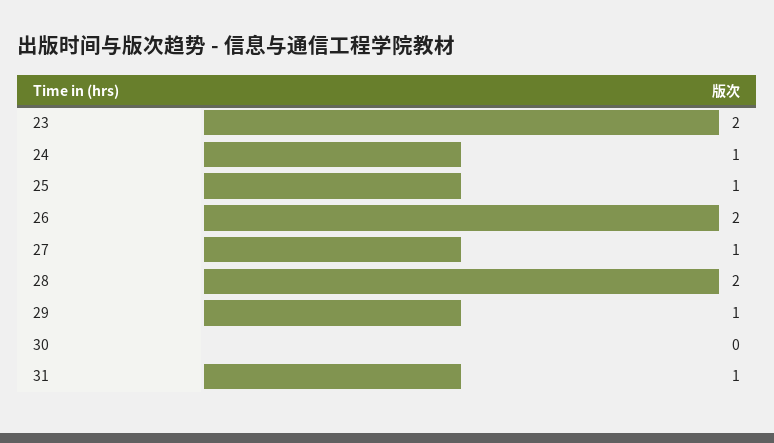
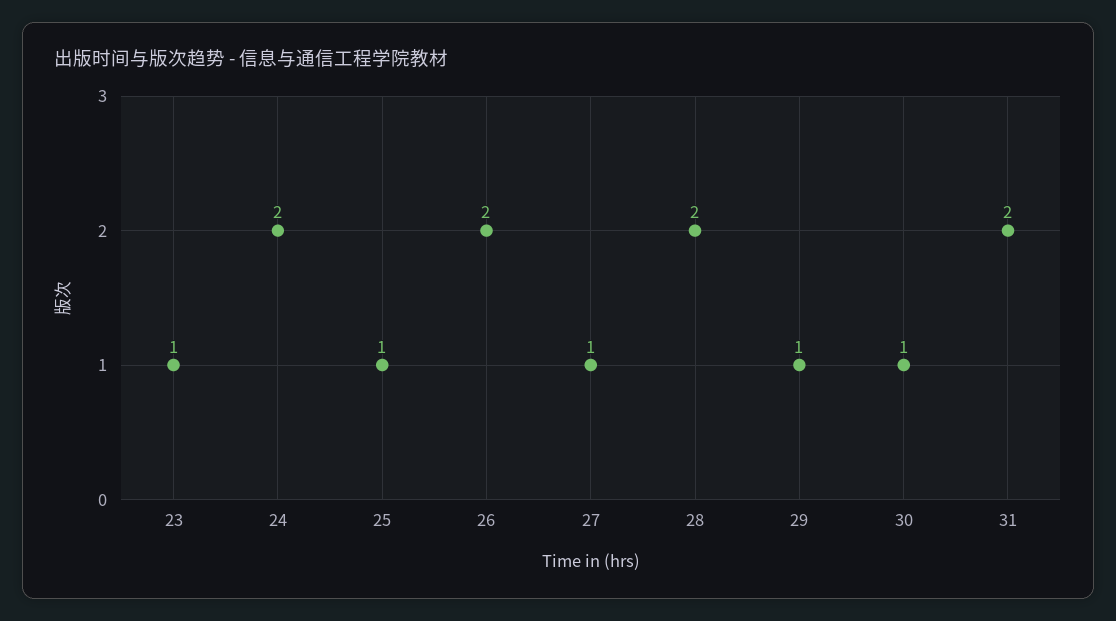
23: 2 -> 1
24: 1 -> 2
30: 0 -> 1
31: 1 -> 2

